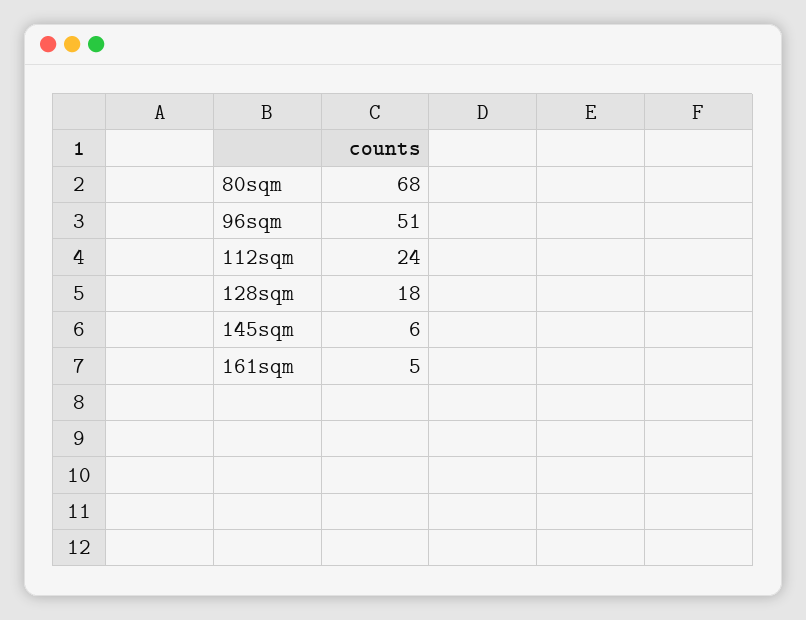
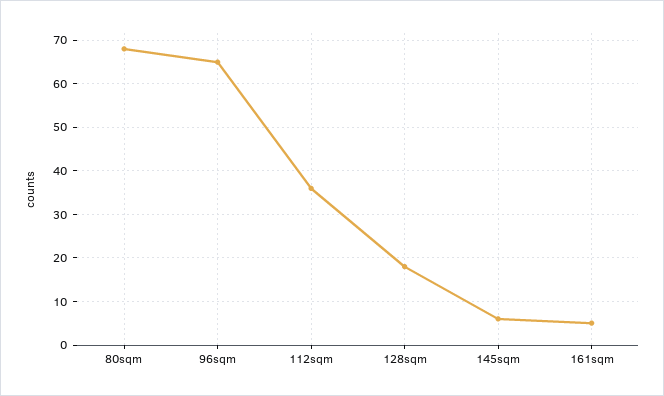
96sqm: 51 -> 65
112sqm: 24 -> 35

